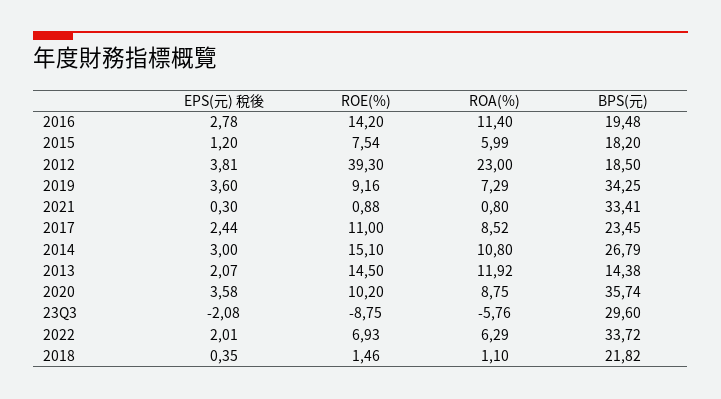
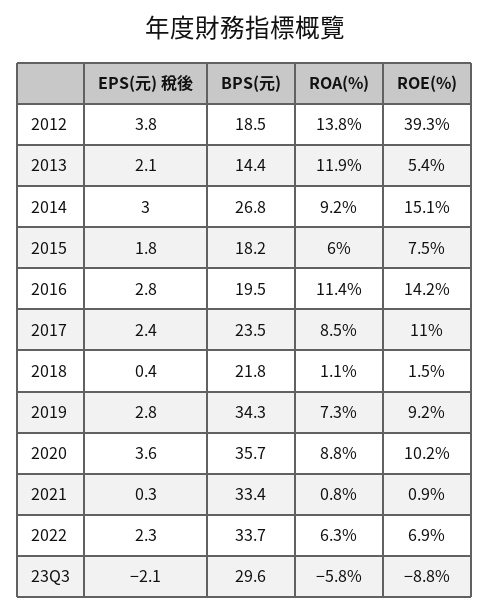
EPS(元) 稅後, 2015: 1.2 -> 1.8
ROA(%), 2012: 23 -> 13.8
EPS(元) 稅後, 2019: 3.6 -> 2.8
ROA(%), 2014: 10.8 -> 9.2
ROE(%), 2013: 14.5 -> 5.4
EPS(元) 稅後, 2022: 2.01 -> 2.3

